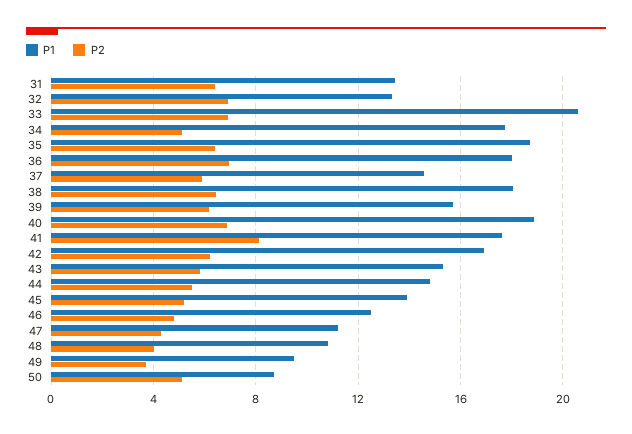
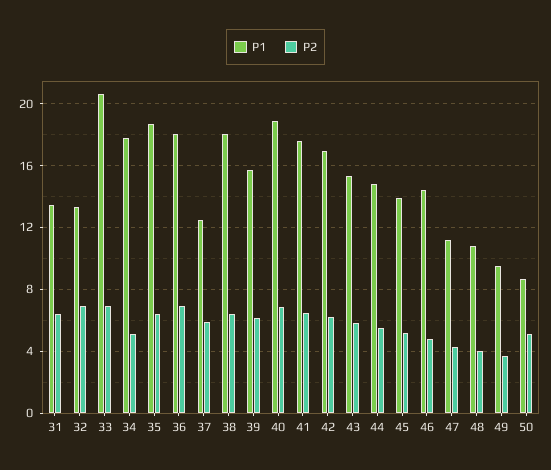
P1, 37: 14.5 -> 12.5
P2, 41: 8 -> 6.5
P1, 46: 12.5 -> 14.5

